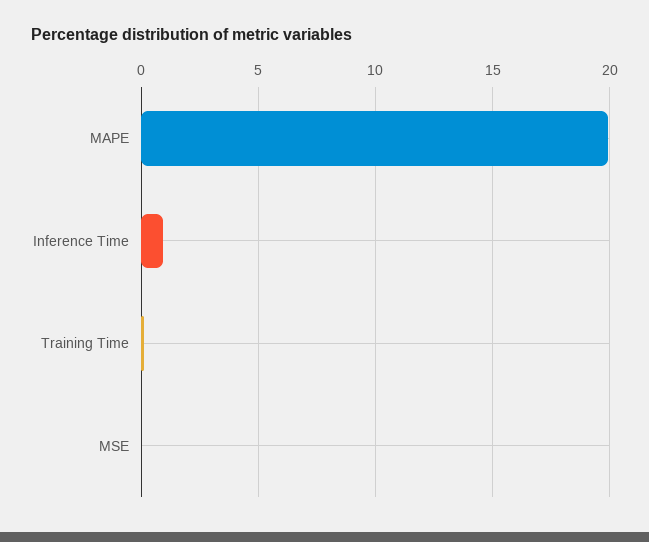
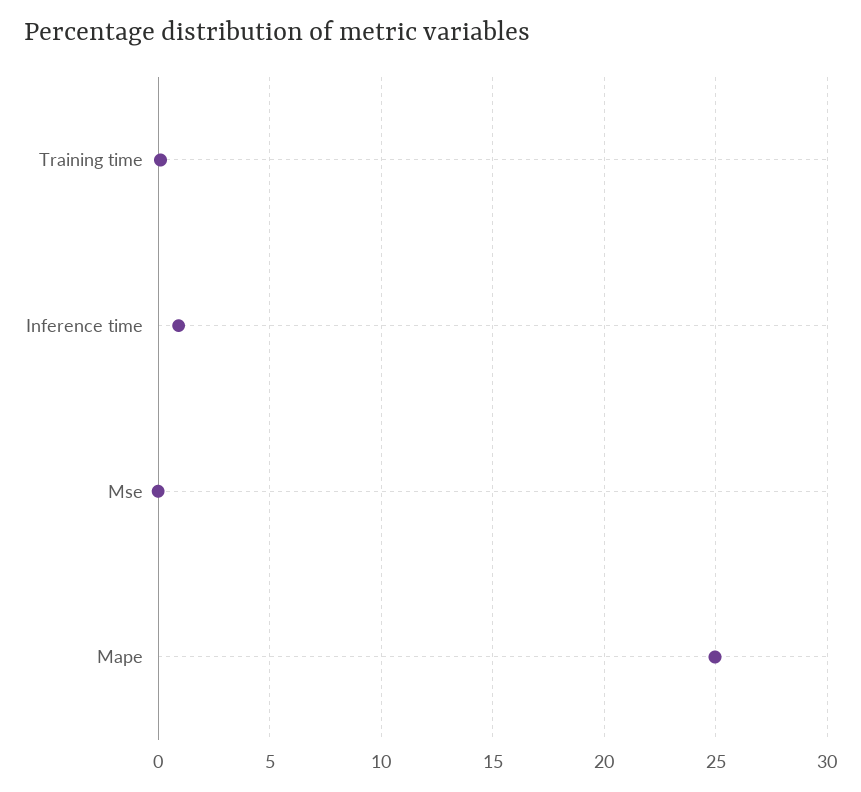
MAPE: 20 -> 25

